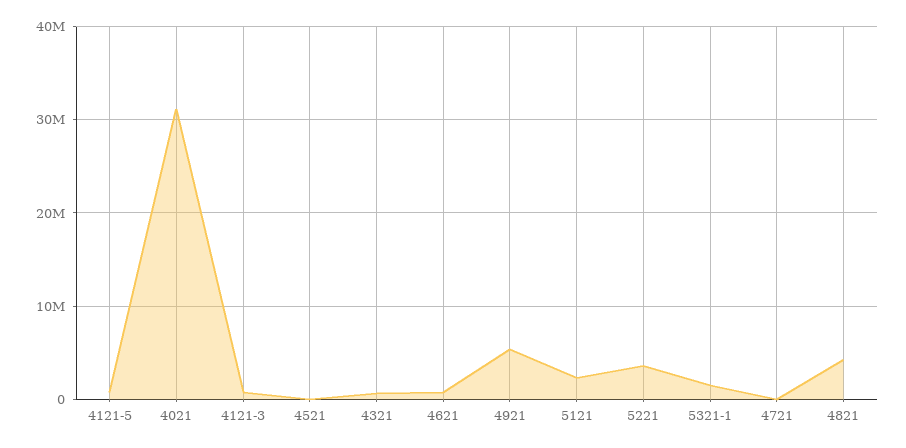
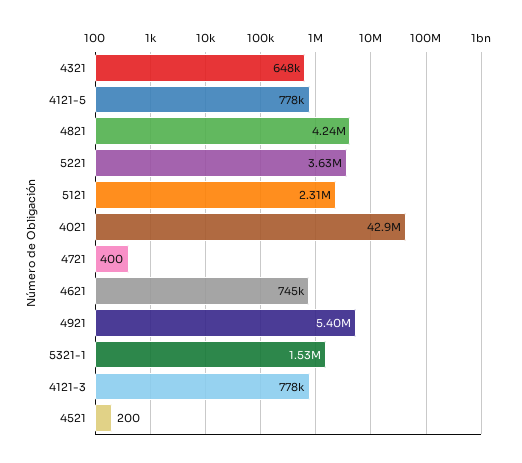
4021: 31000000 -> 42900000

